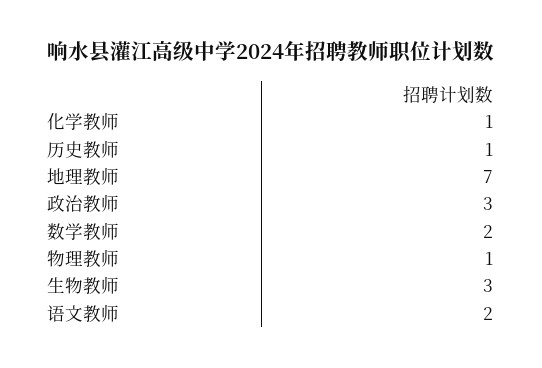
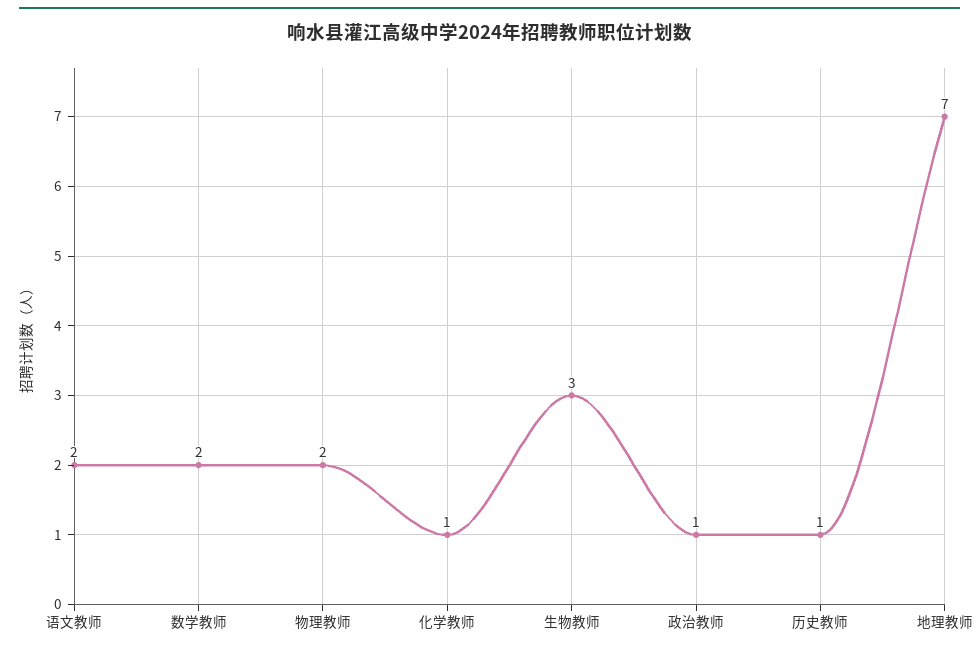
政治教师: 3 -> 1
物理教师: 1 -> 2

